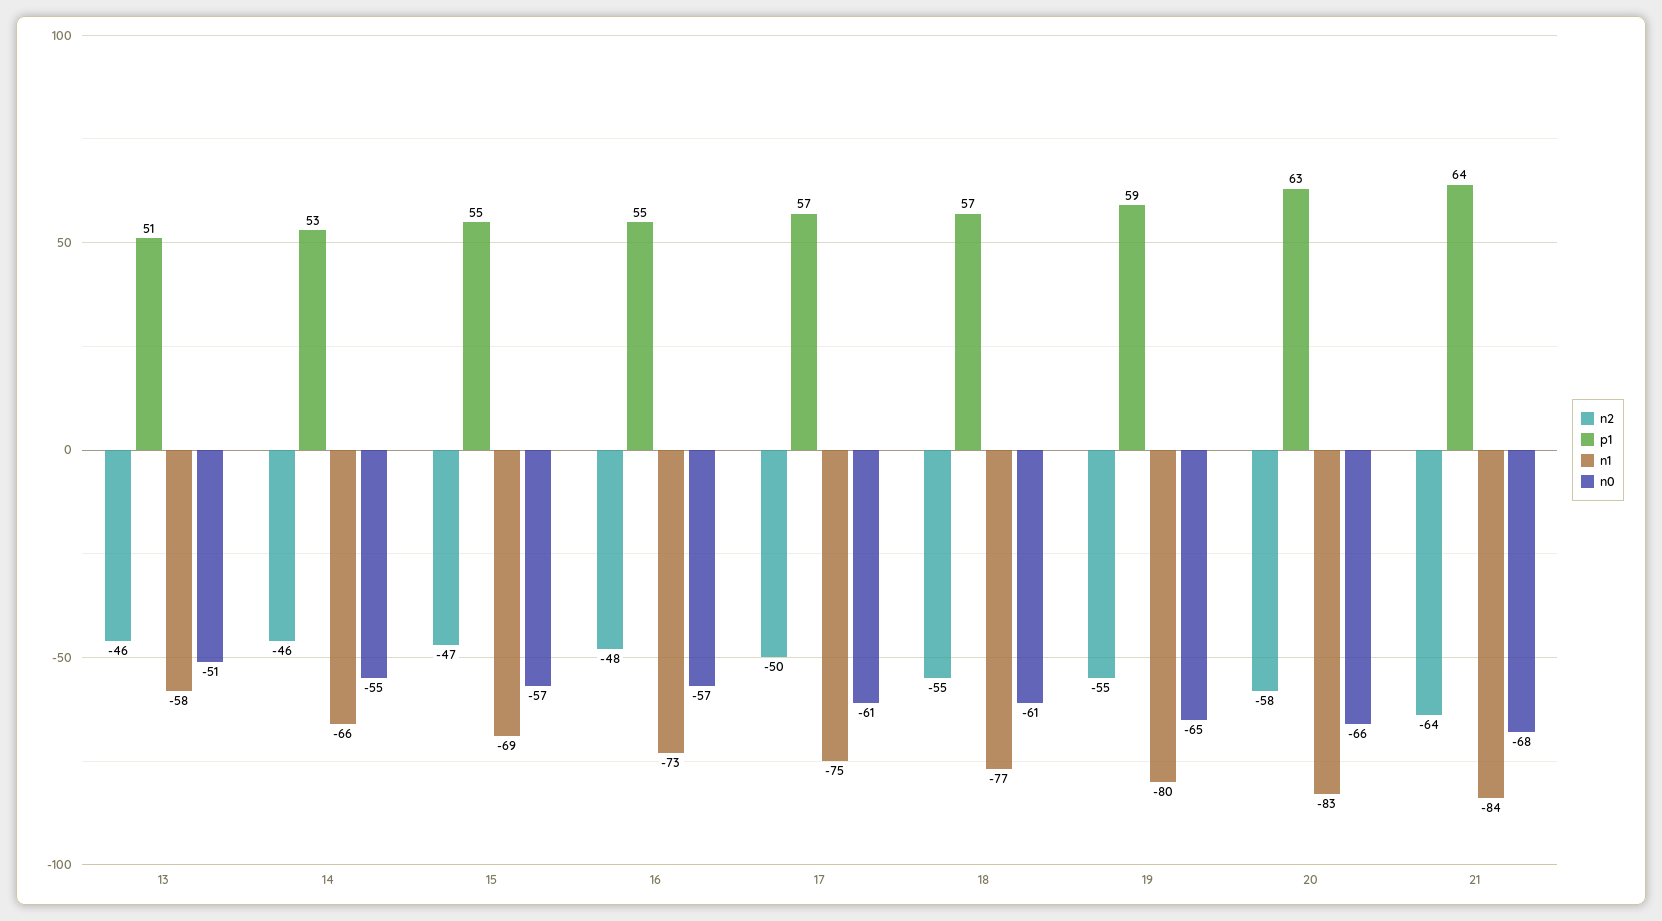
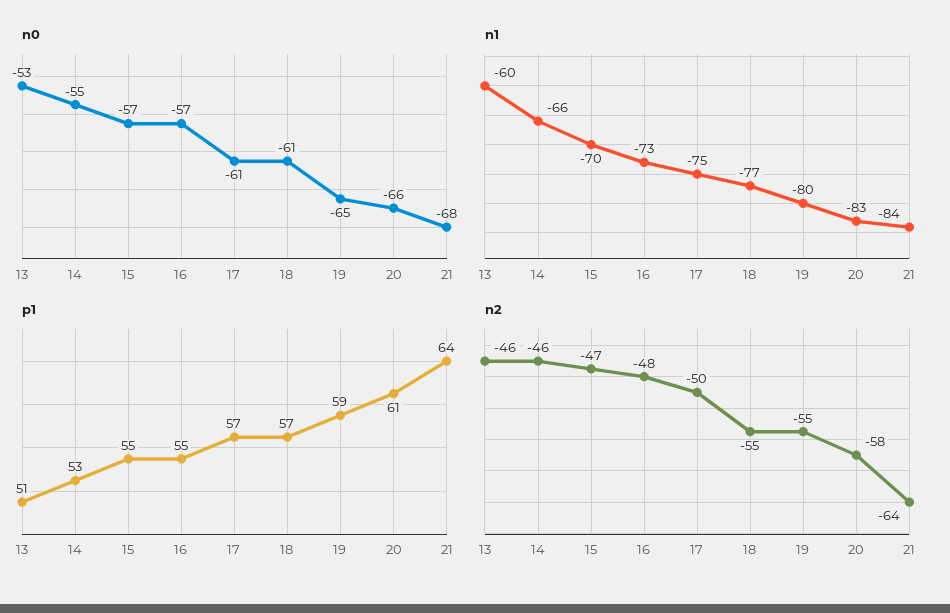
n1, 13: -58 -> -60
n0, 13: -51 -> -53
n1, 15: -69 -> -70
p1, 20: 63 -> 61

